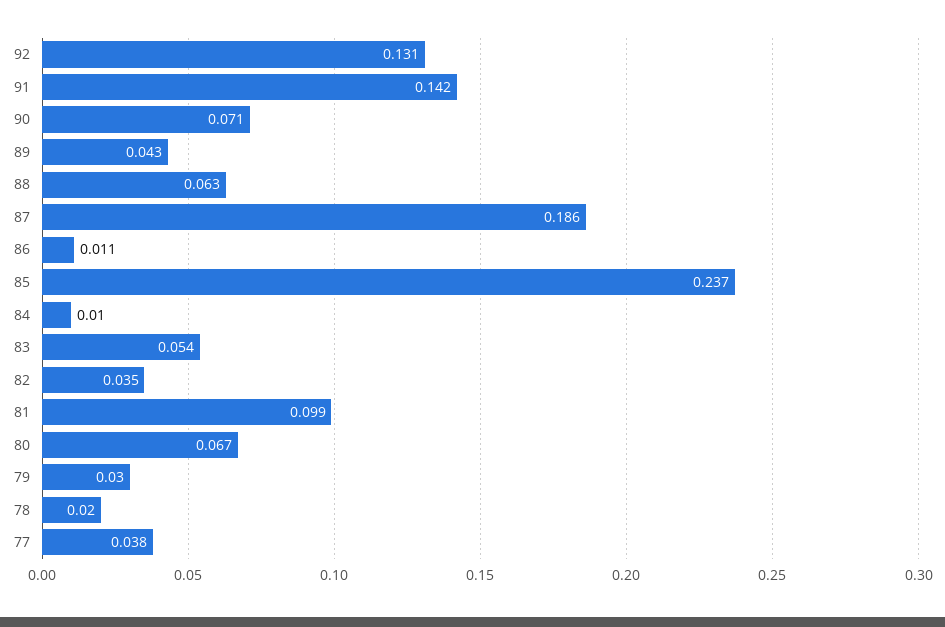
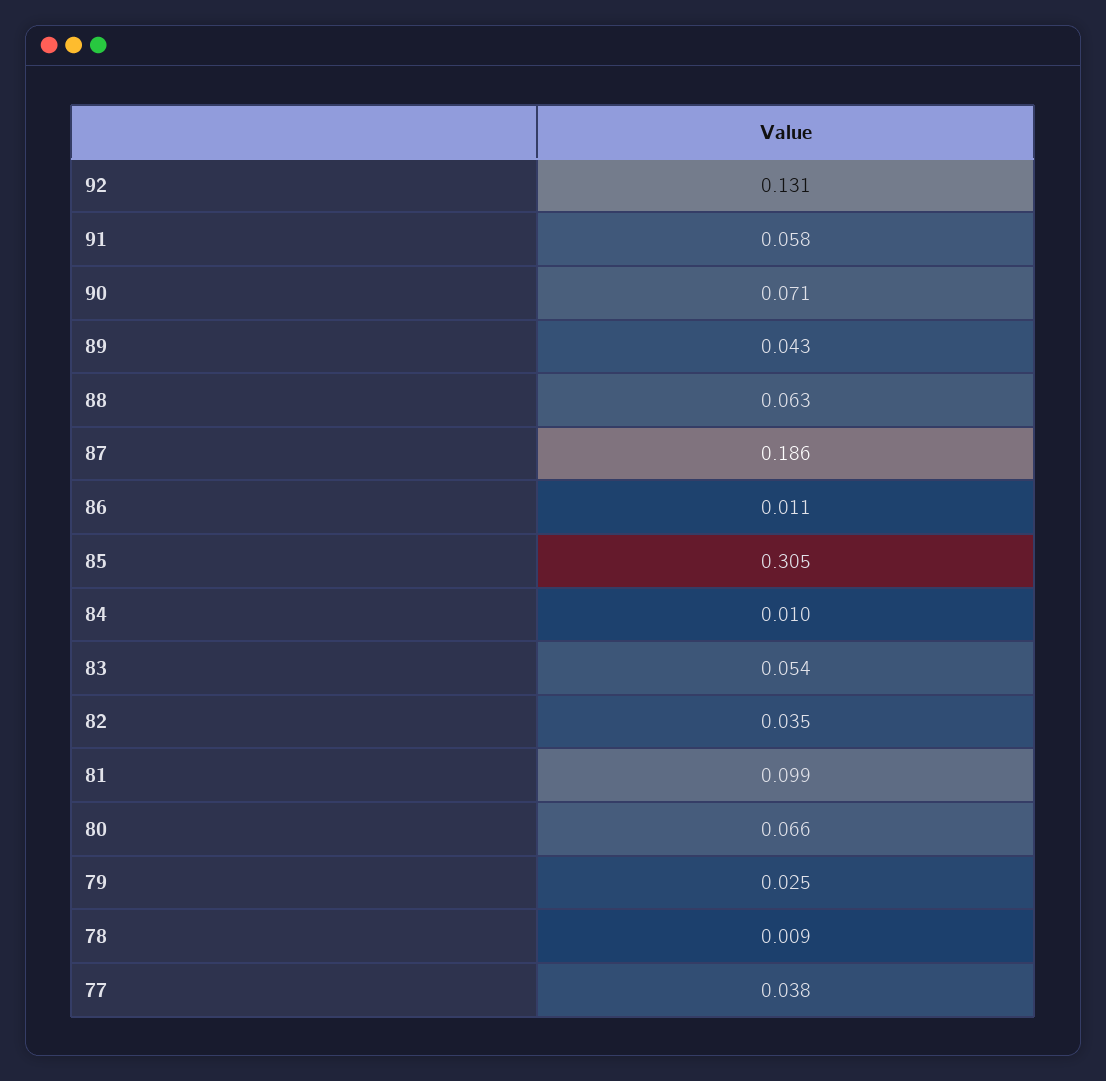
91: 0.142 -> 0.058
85: 0.237 -> 0.305
80: 0.067 -> 0.066
79: 0.03 -> 0.025
78: 0.02 -> 0.009

